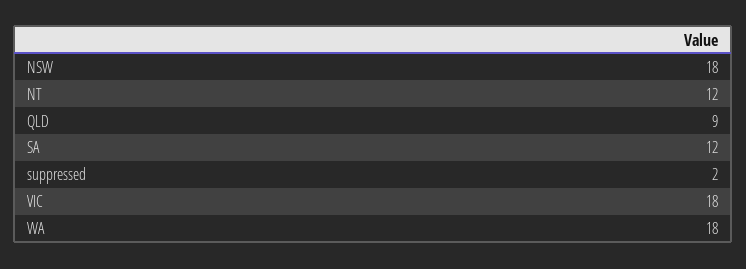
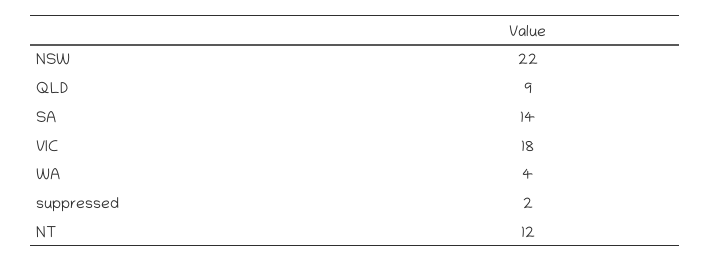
NSW: 18 -> 22
SA: 12 -> 14
WA: 18 -> 4

